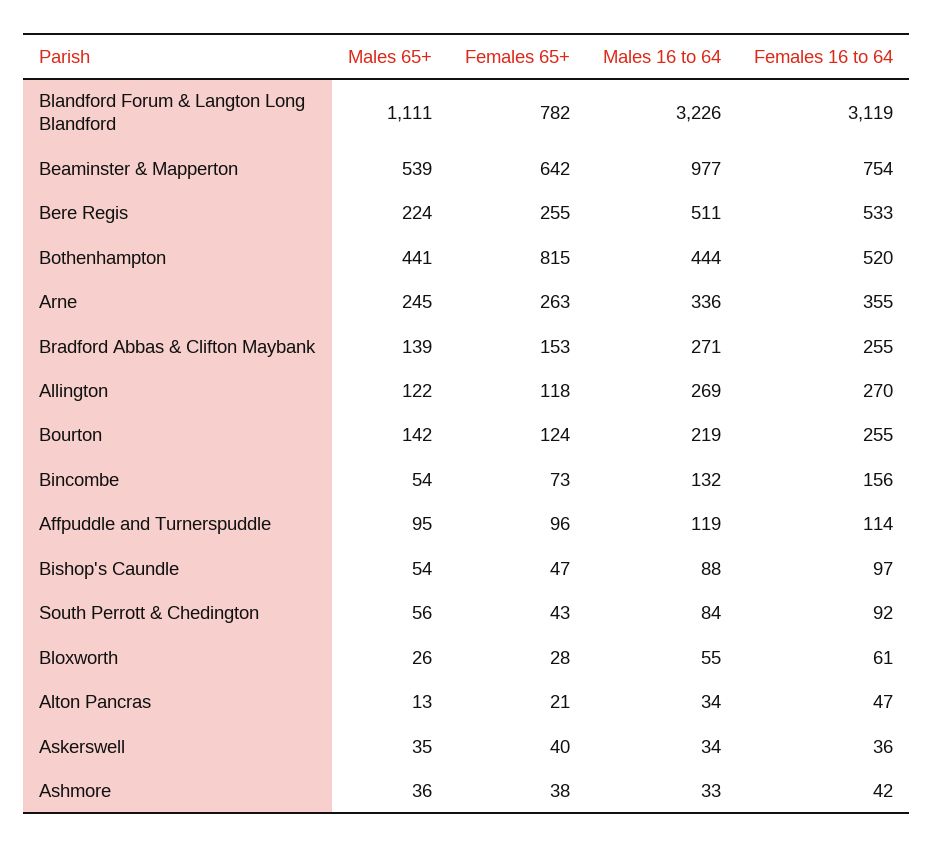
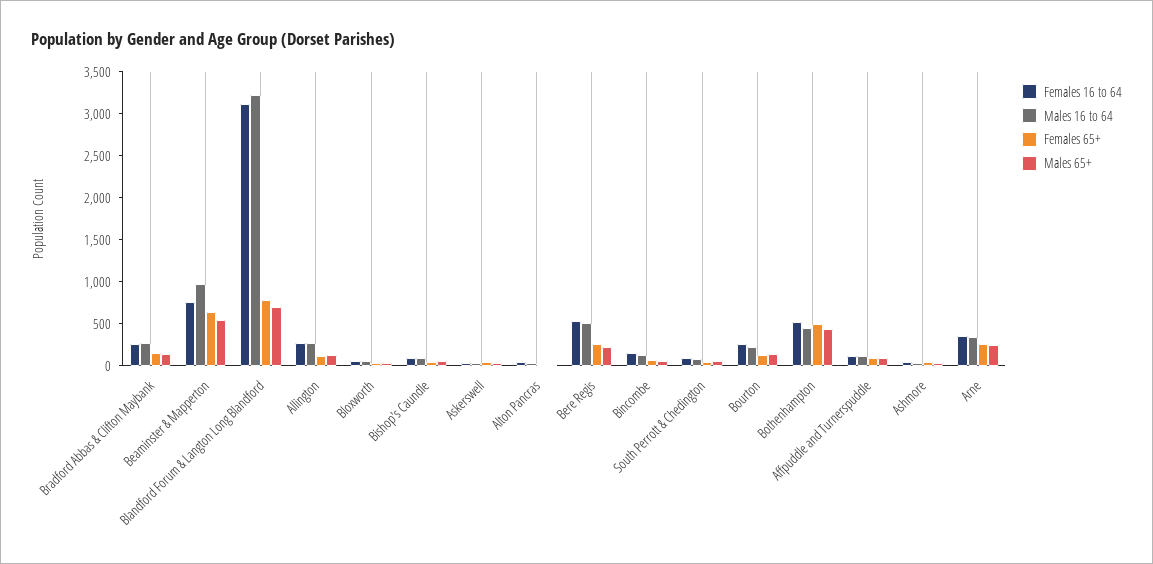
Males 65+, Blandford Forum & Langton Long Blandford: 1111 -> 700
Females 65+, Bothenhampton: 815 -> 500

